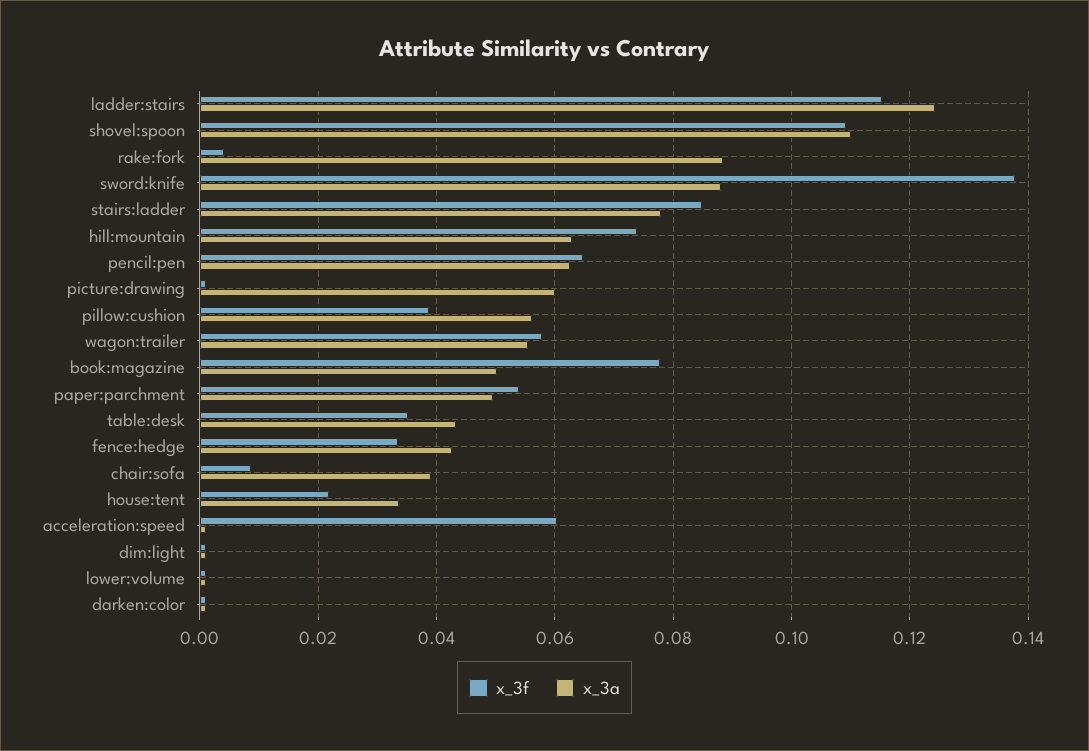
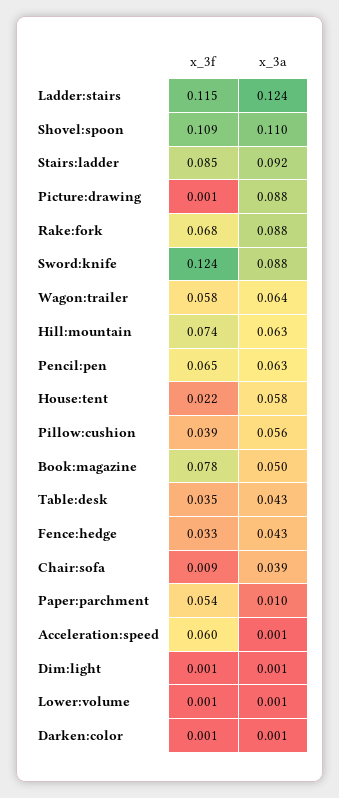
x_3f, rake:fork: 0.004 -> 0.068
x_3f, sword:knife: 0.138 -> 0.124
x_3a, stairs:ladder: 0.078 -> 0.092
x_3a, picture:drawing: 0.06 -> 0.088
x_3a, wagon:trailer: 0.056 -> 0.064
x_3a, paper:parchment: 0.05 -> 0.01
x_3a, house:tent: 0.034 -> 0.058

